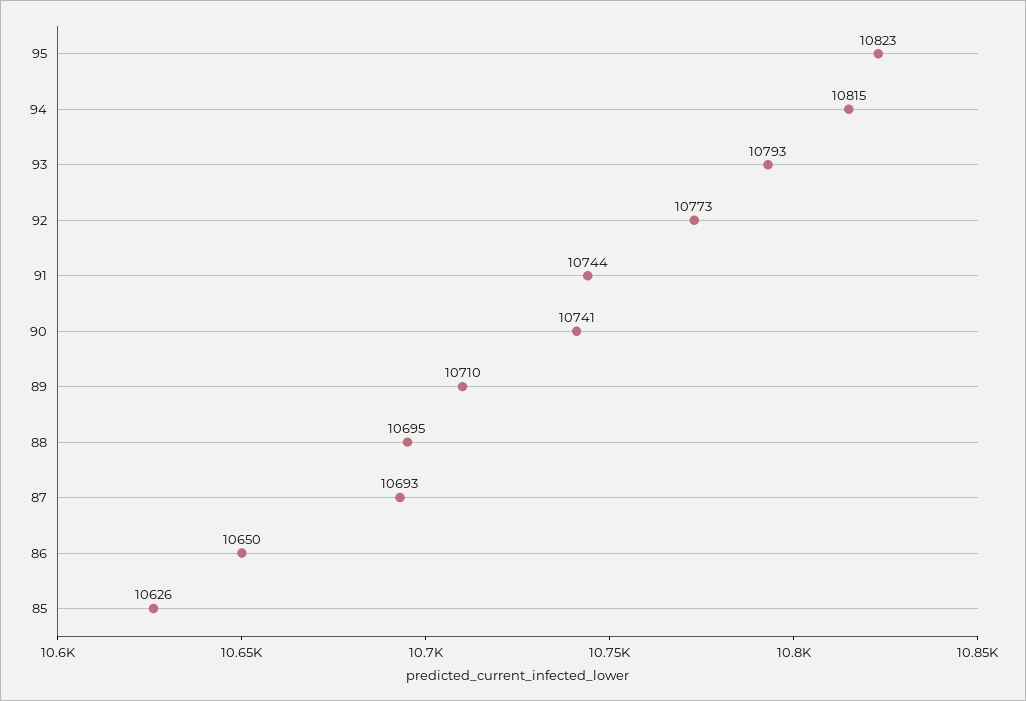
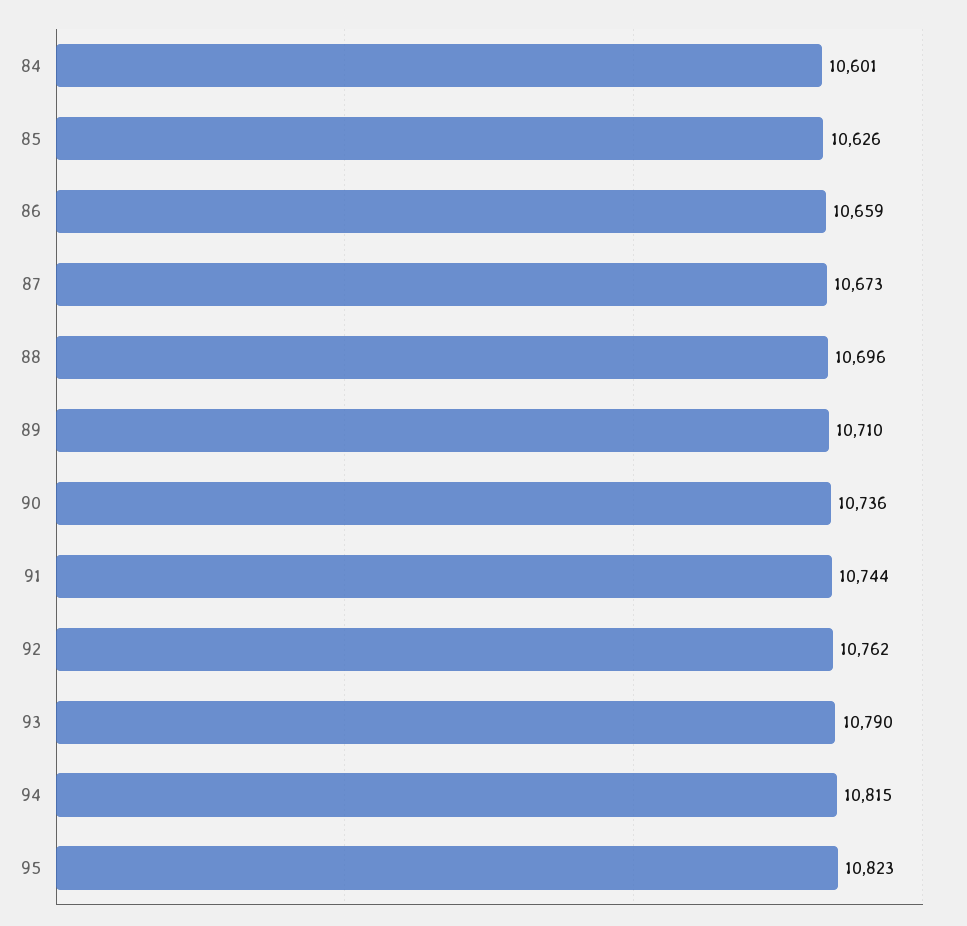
93: 10793 -> 10790
92: 10773 -> 10762
90: 10741 -> 10736
88: 10695 -> 10696
87: 10693 -> 10673
86: 10650 -> 10659
84: none -> 10601

